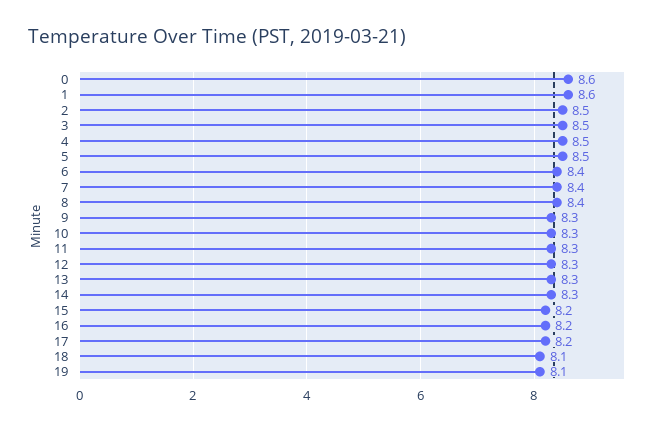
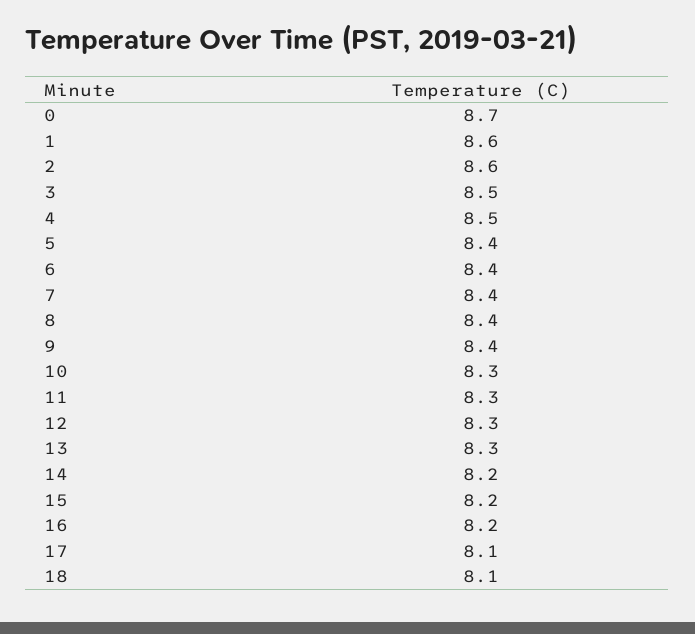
0: 8.6 -> 8.7
2: 8.5 -> 8.6
5: 8.5 -> 8.4
9: 8.3 -> 8.4
14: 8.3 -> 8.2
17: 8.2 -> 8.1
19: 8.1 -> none

